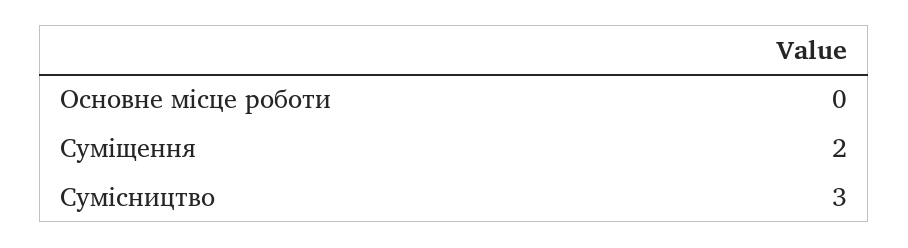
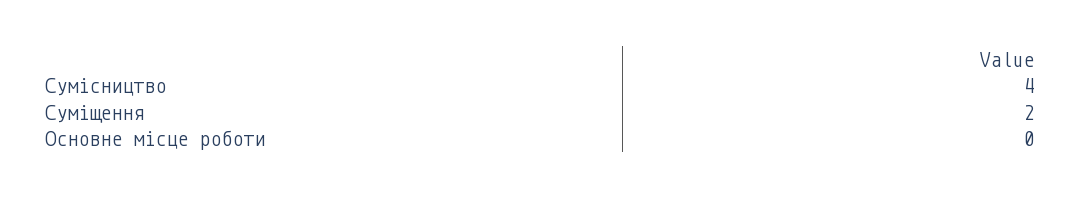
Сумісництво: 3 -> 4

